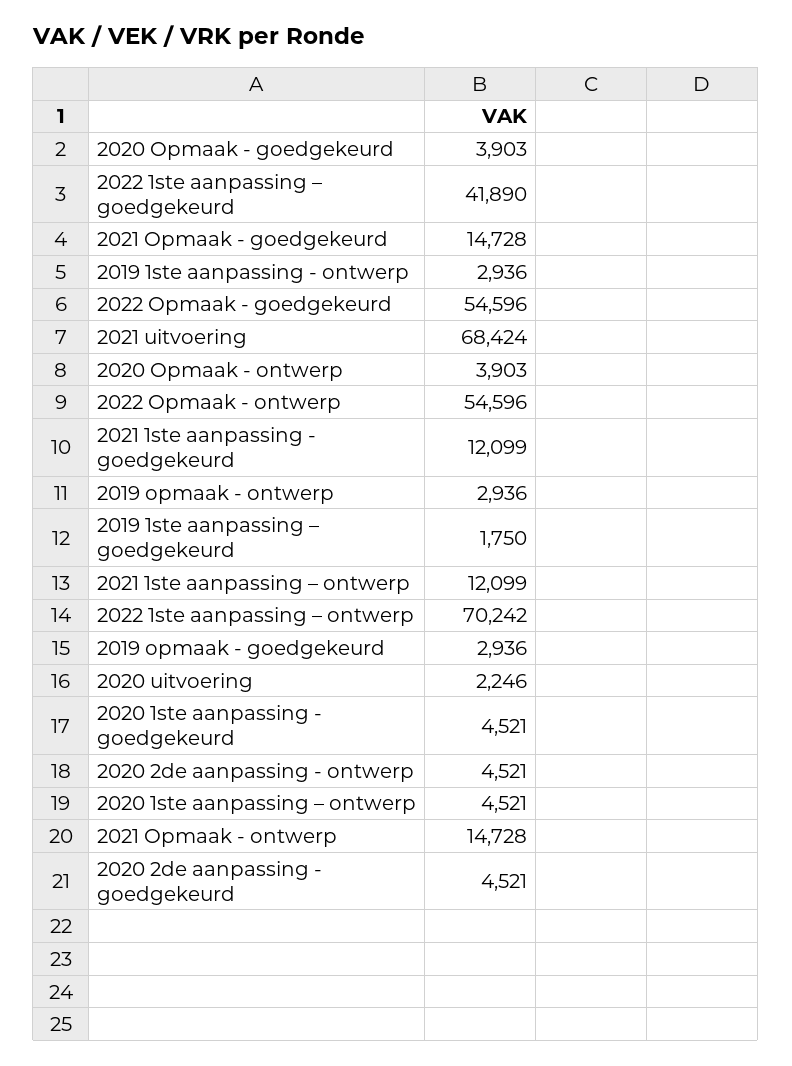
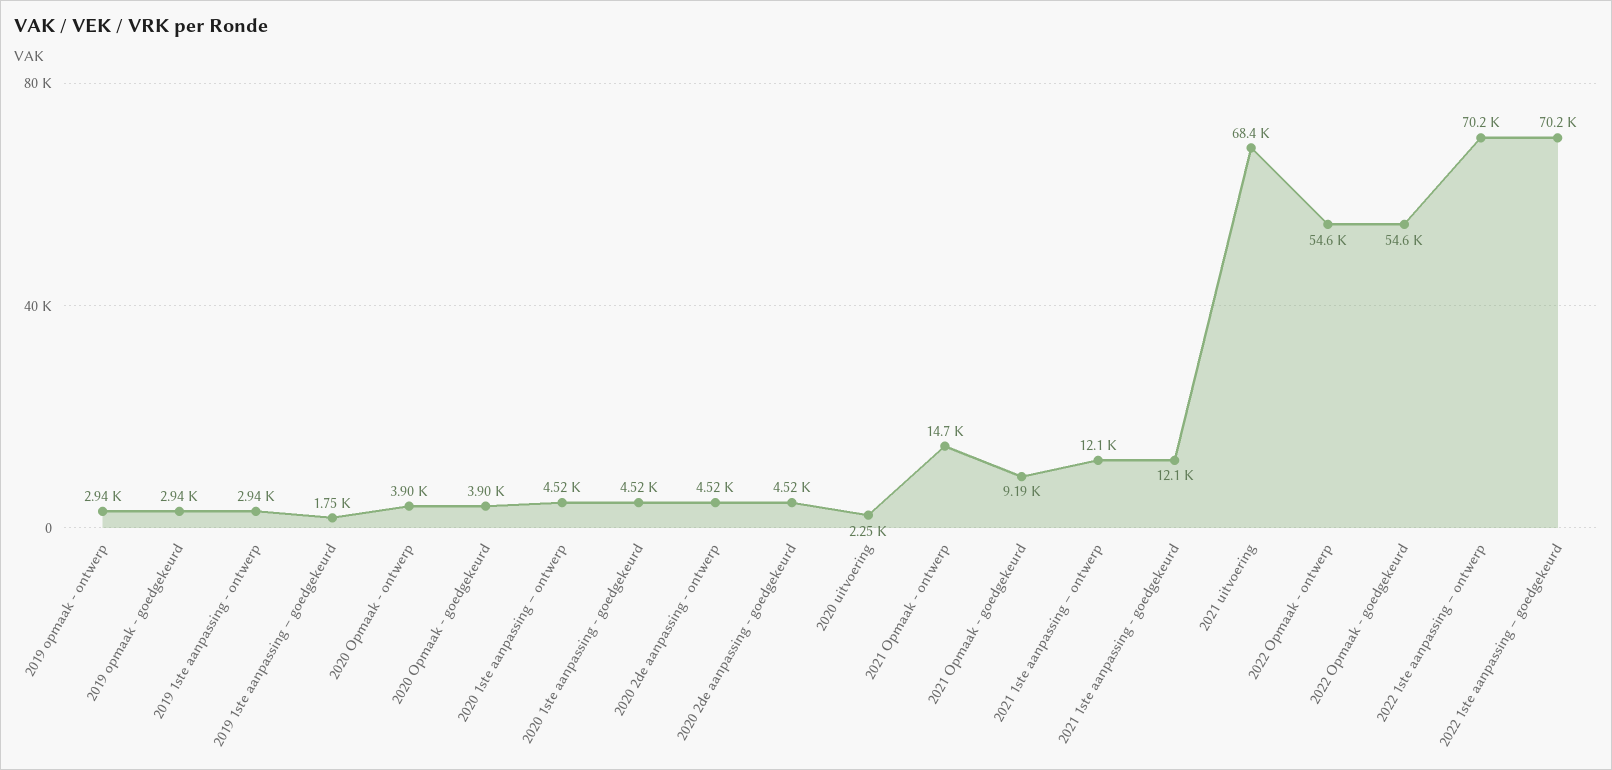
2022 1ste aanpassing – goedgekeurd: 41890 -> 70200
2021 Opmaak - goedgekeurd: 14728 -> 9190

